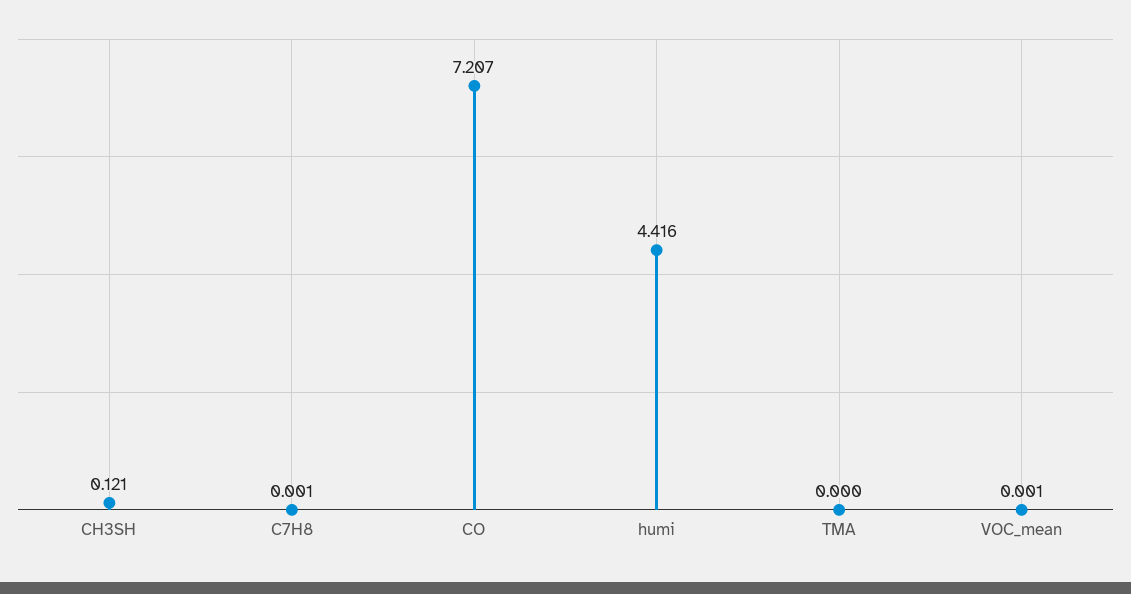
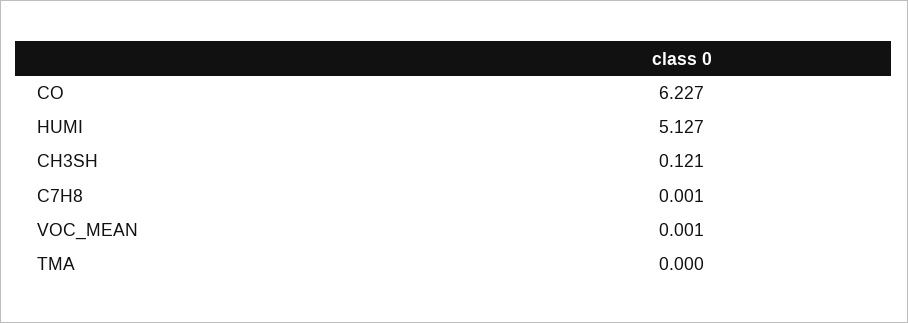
CO: 7.207 -> 6.227
humi: 4.416 -> 5.127

